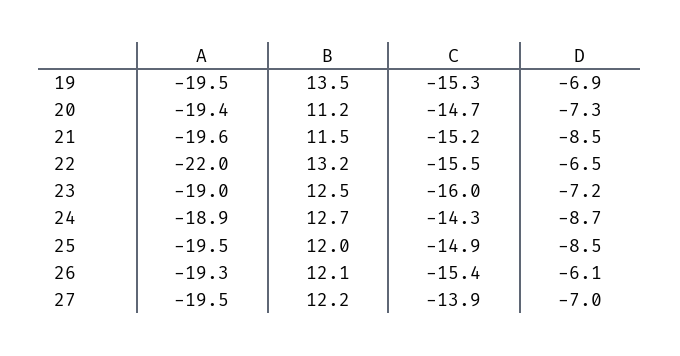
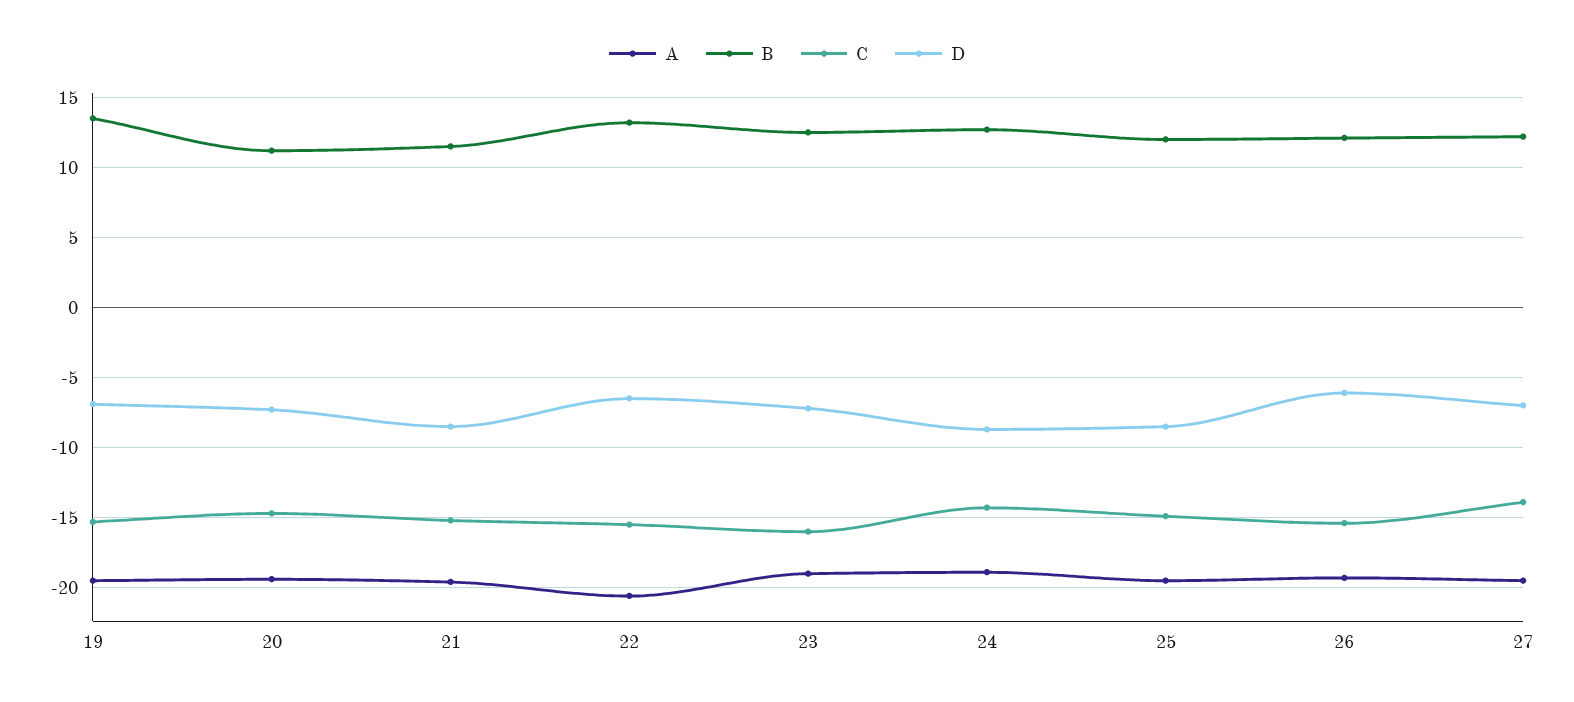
A, 22: -22 -> -20.5

